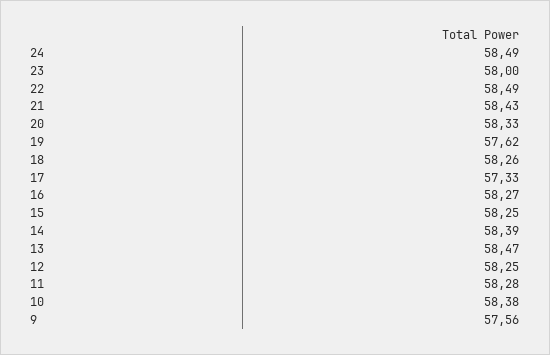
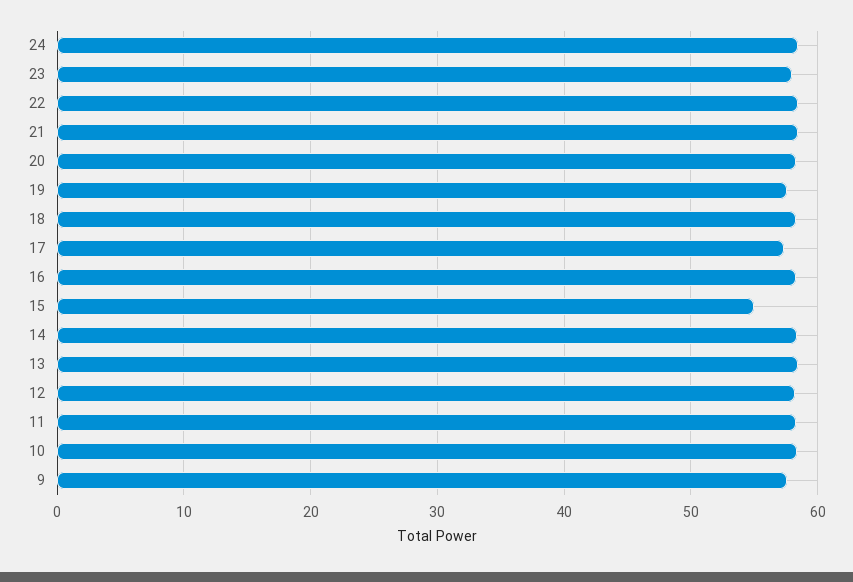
15: 58.25 -> 55

